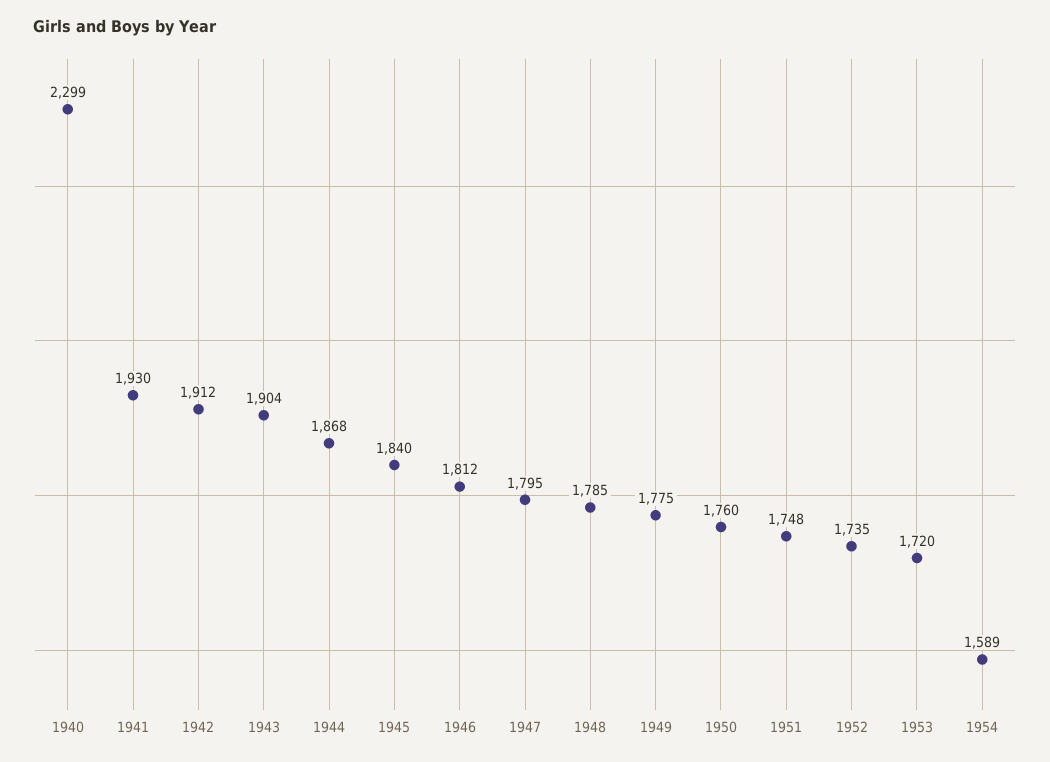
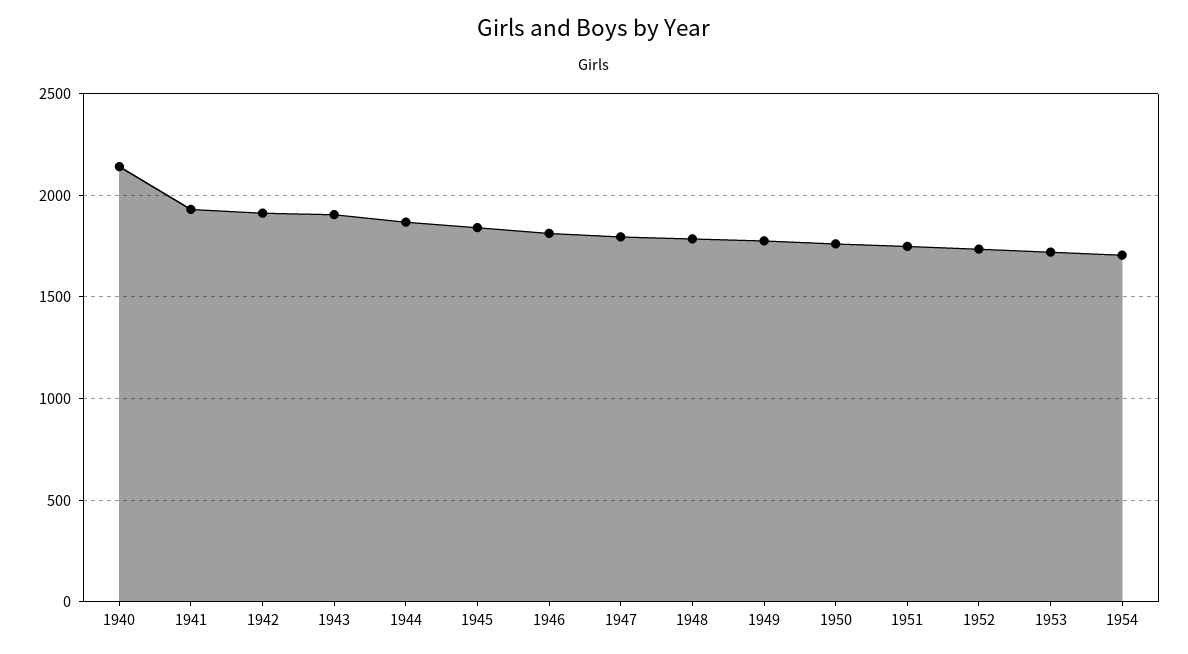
1940: 2299 -> 2150
1954: 1589 -> 1700

